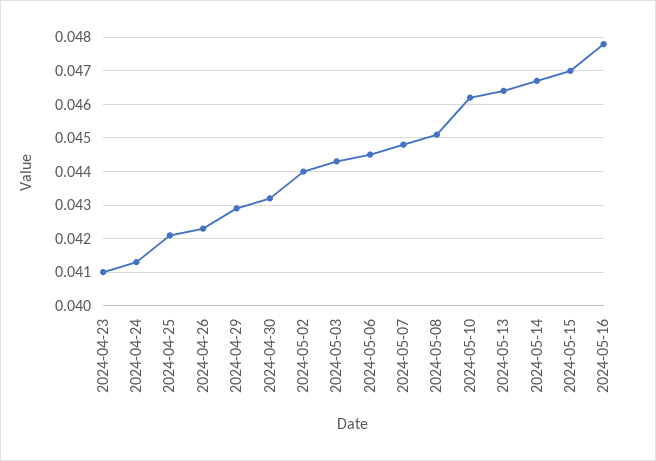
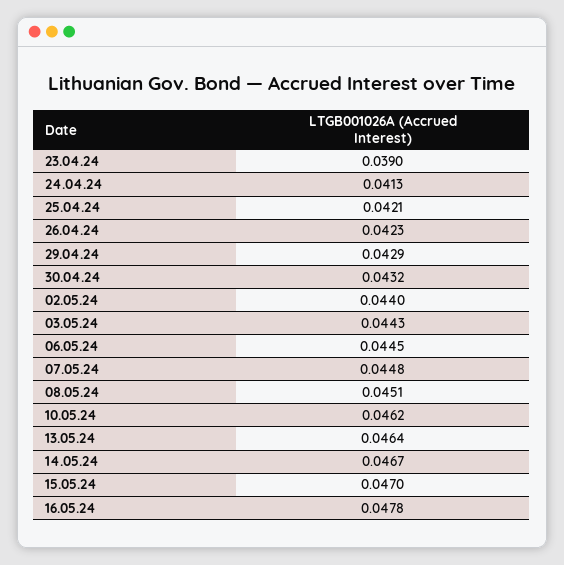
2024-04-23: 0.041 -> 0.039

